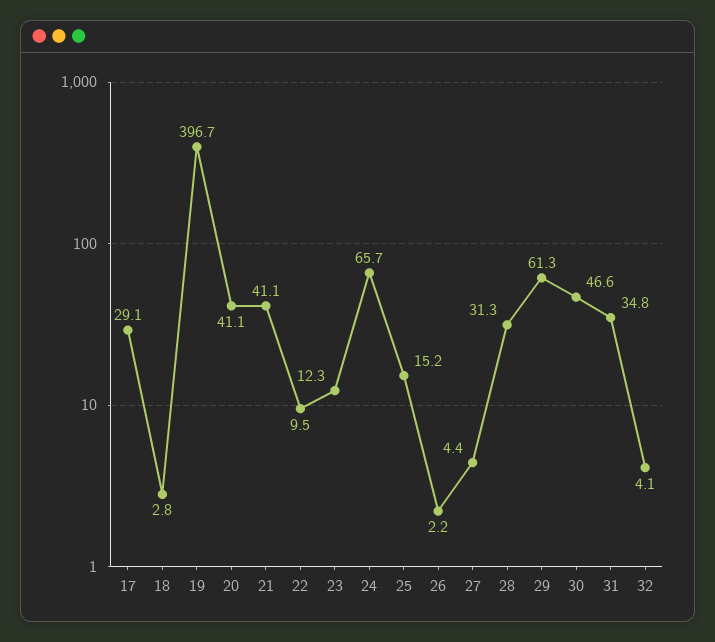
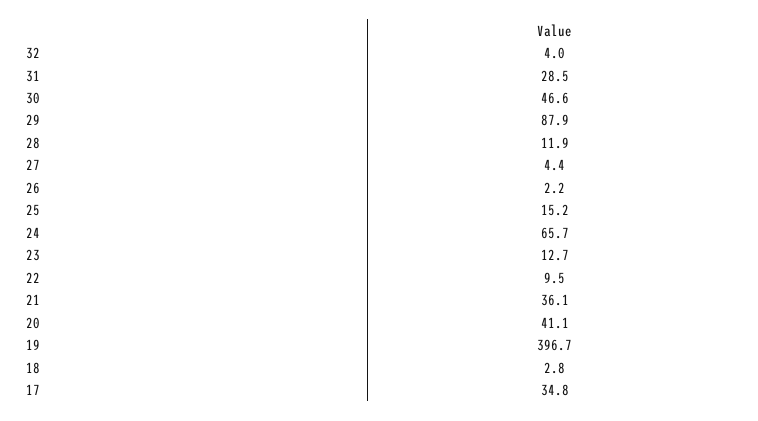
17: 29.1 -> 34.8
21: 41.1 -> 36.1
23: 12.3 -> 12.7
28: 31.3 -> 11.9
29: 61.3 -> 87.9
31: 34.8 -> 28.5
32: 4.1 -> 4

